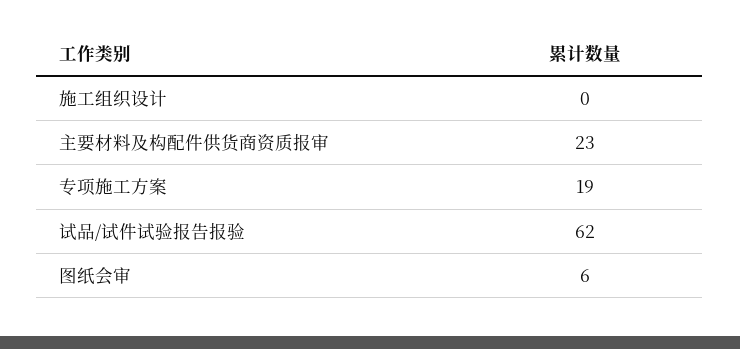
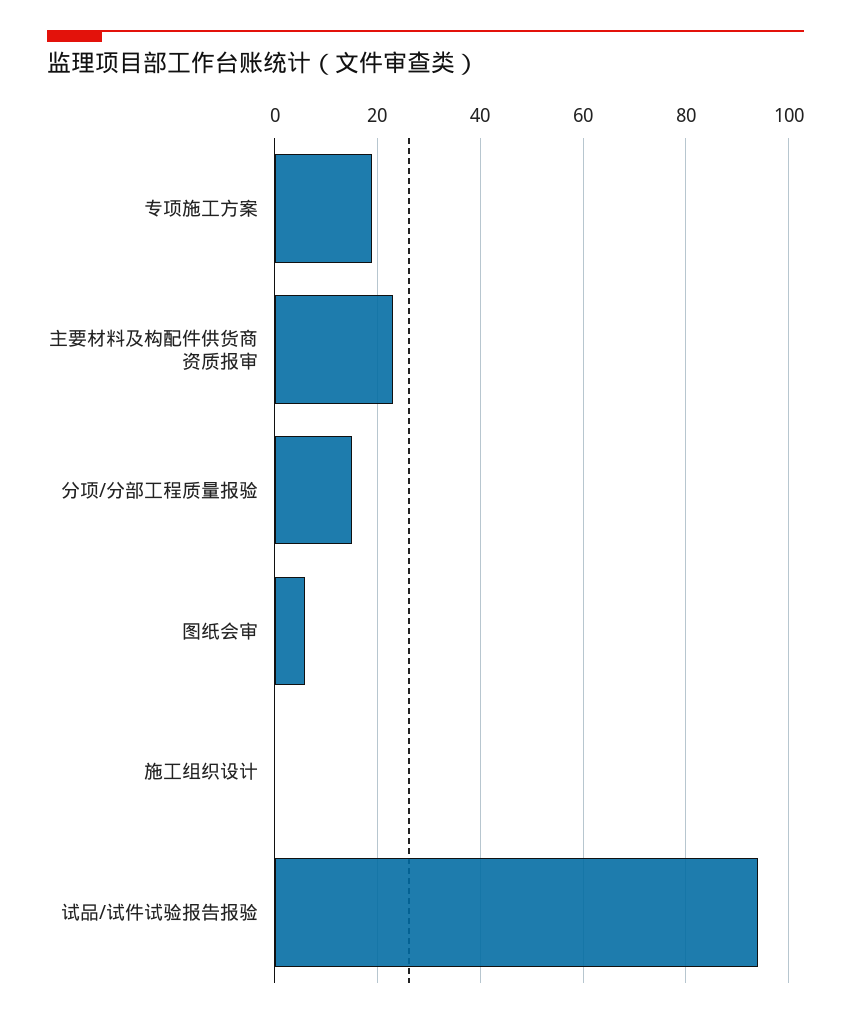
试品/试件试验报告报验: 62 -> 95
分项/分部工程质量报验: none -> 15

